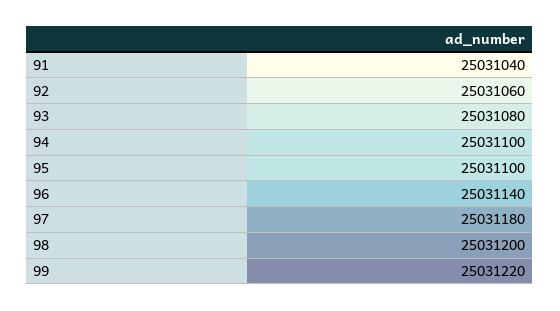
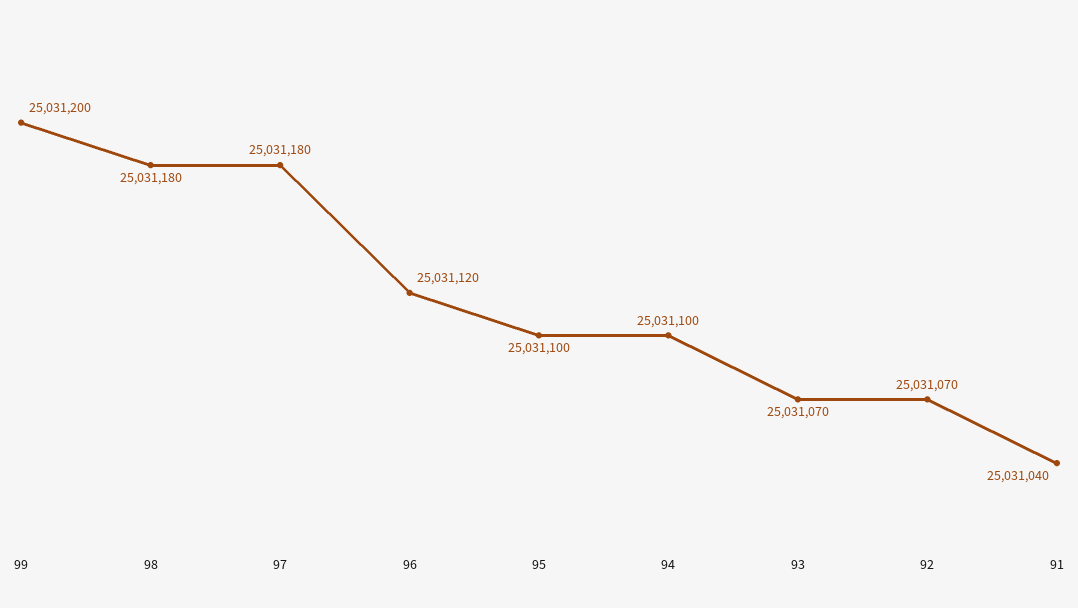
92: 25031060 -> 25031070
93: 25031080 -> 25031070
96: 25031140 -> 25031120
98: 25031200 -> 25031180
99: 25031220 -> 25031200

